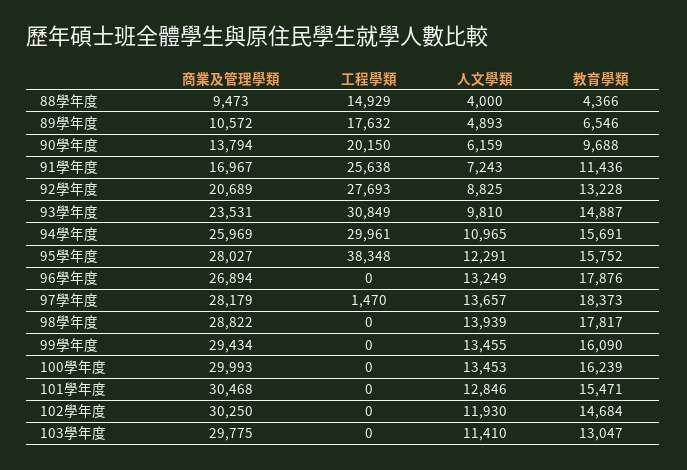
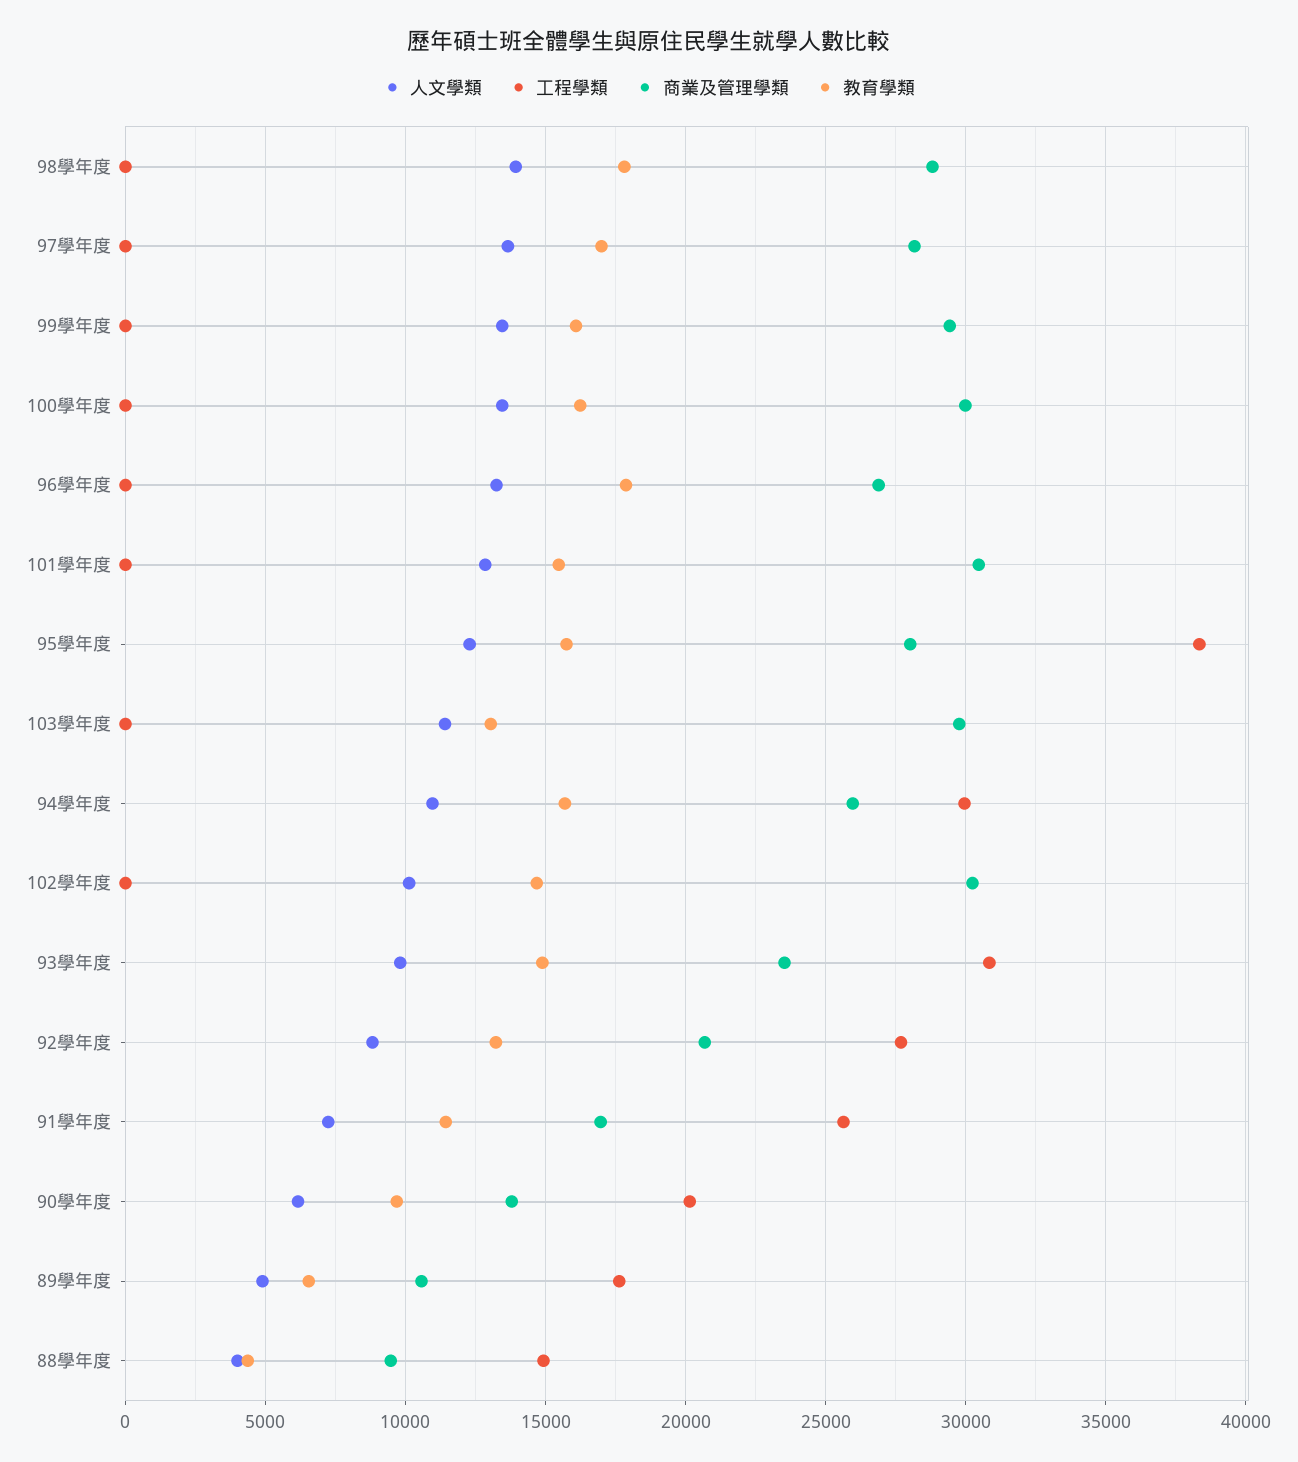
工程學類, 97學年度: 1470 -> 0
教育學類, 97學年度: 18373 -> 17000
人文學類, 102學年度: 11930 -> 10000

